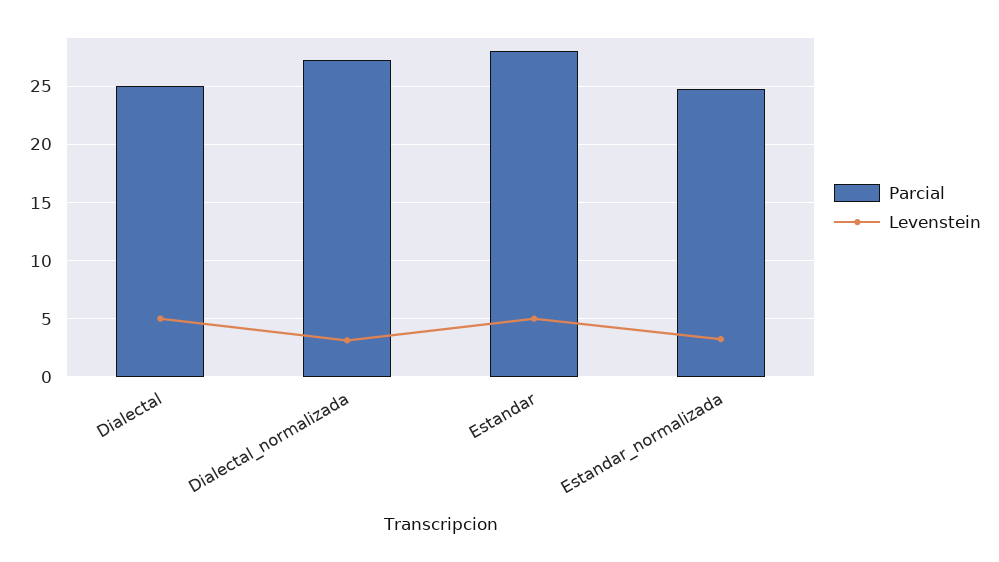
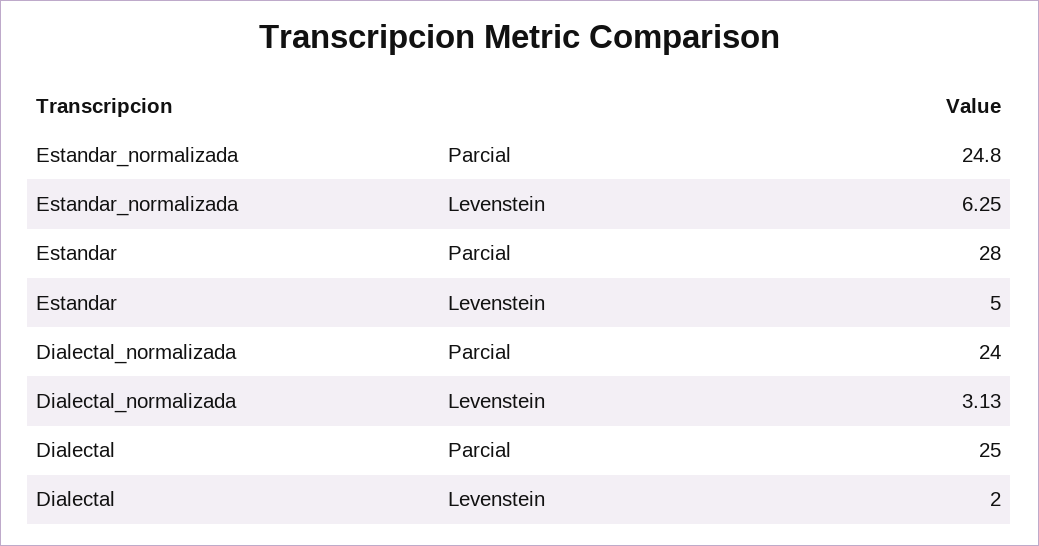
Levenstein, Dialectal: 5 -> 2
Parcial, Dialectal_normalizada: 27 -> 24
Levenstein, Estandar_normalizada: 3 -> 6.25

